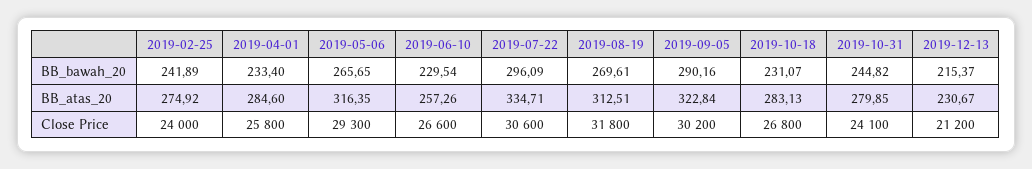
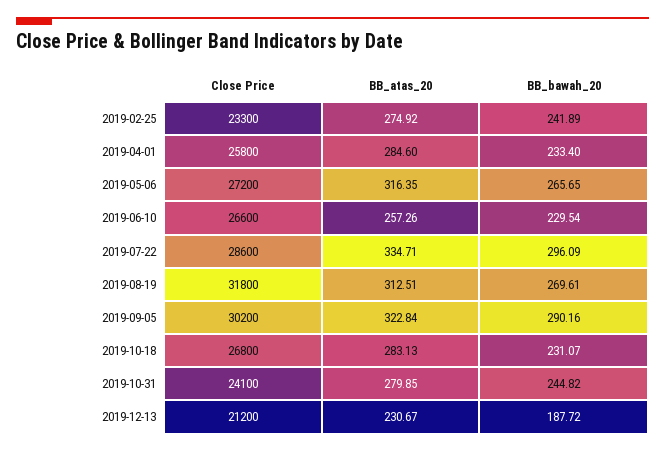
2019-12-13, BB_bawah_20: 215.37 -> 187.72
2019-02-25, Close Price: 24000 -> 23300
2019-05-06, Close Price: 29300 -> 27200
2019-07-22, Close Price: 30600 -> 28600

